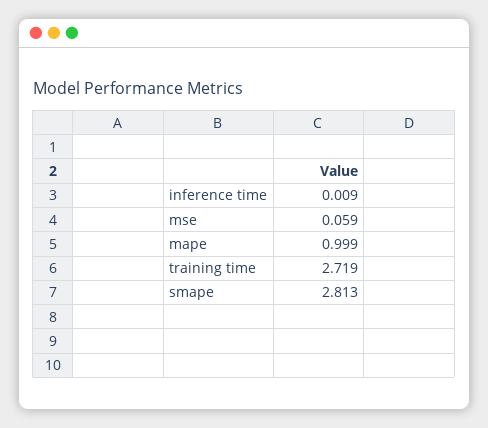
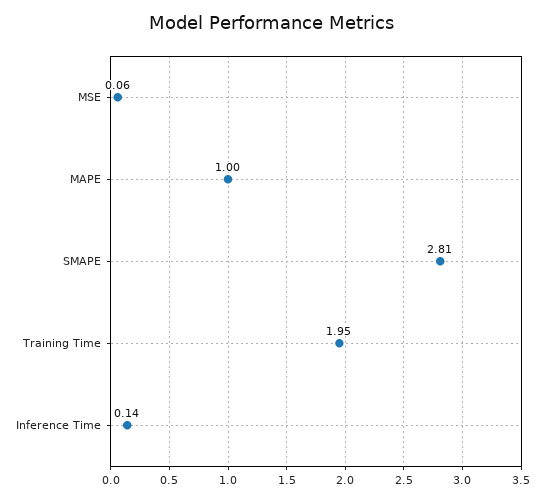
inference time: 0.009 -> 0.14
training time: 2.719 -> 1.95

